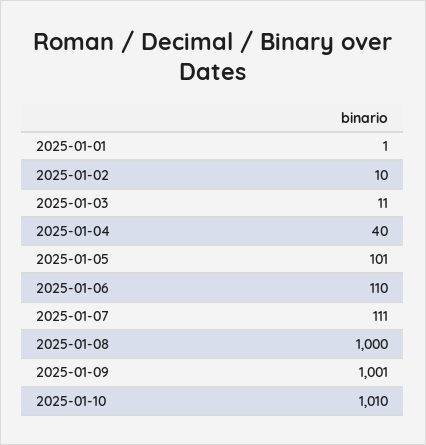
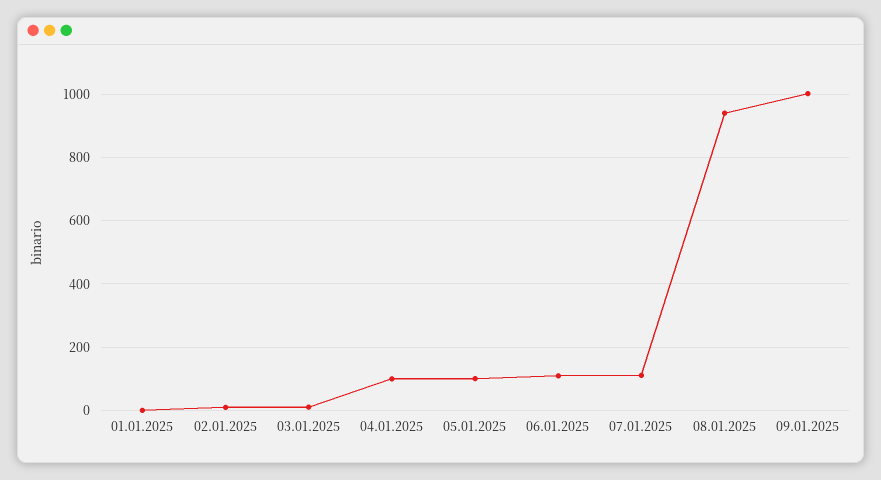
2025-01-04: 40 -> 100
2025-01-08: 1000 -> 940
2025-01-10: 1010 -> none

